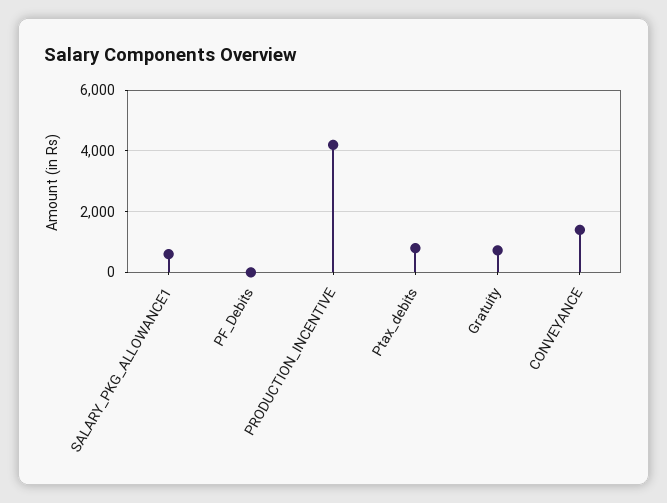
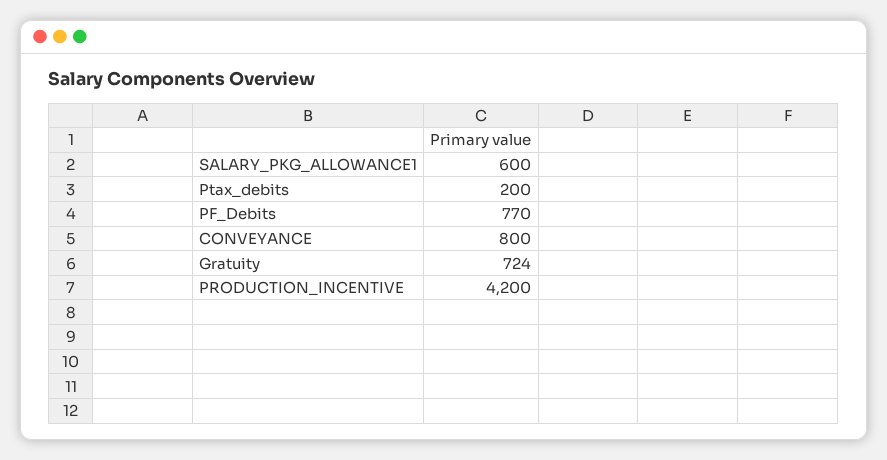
PF_Debits: 0 -> 770
Ptax_debits: 800 -> 200
CONVEYANCE: 1400 -> 800

